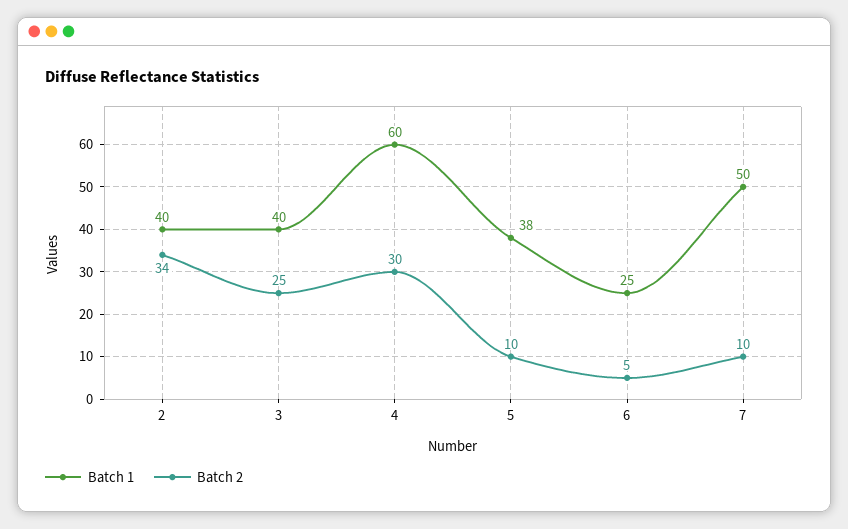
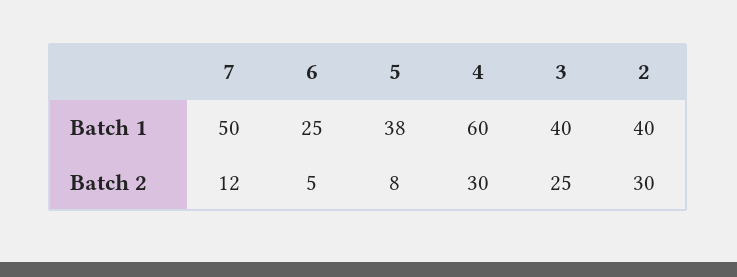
Batch 2, 2: 34 -> 30
Batch 2, 5: 10 -> 8
Batch 2, 7: 10 -> 12

